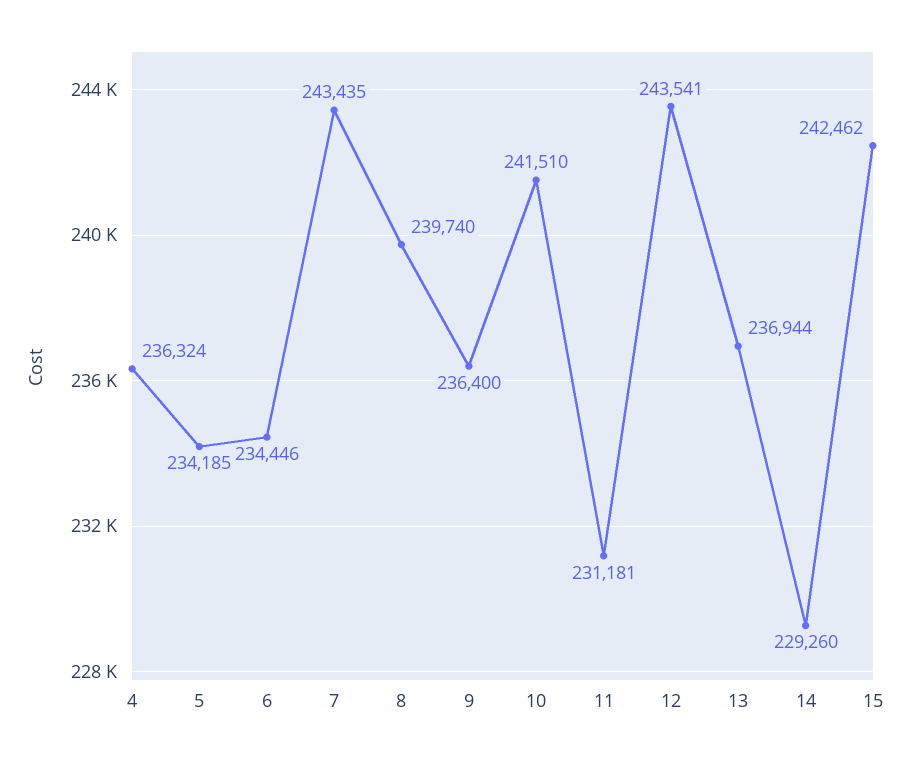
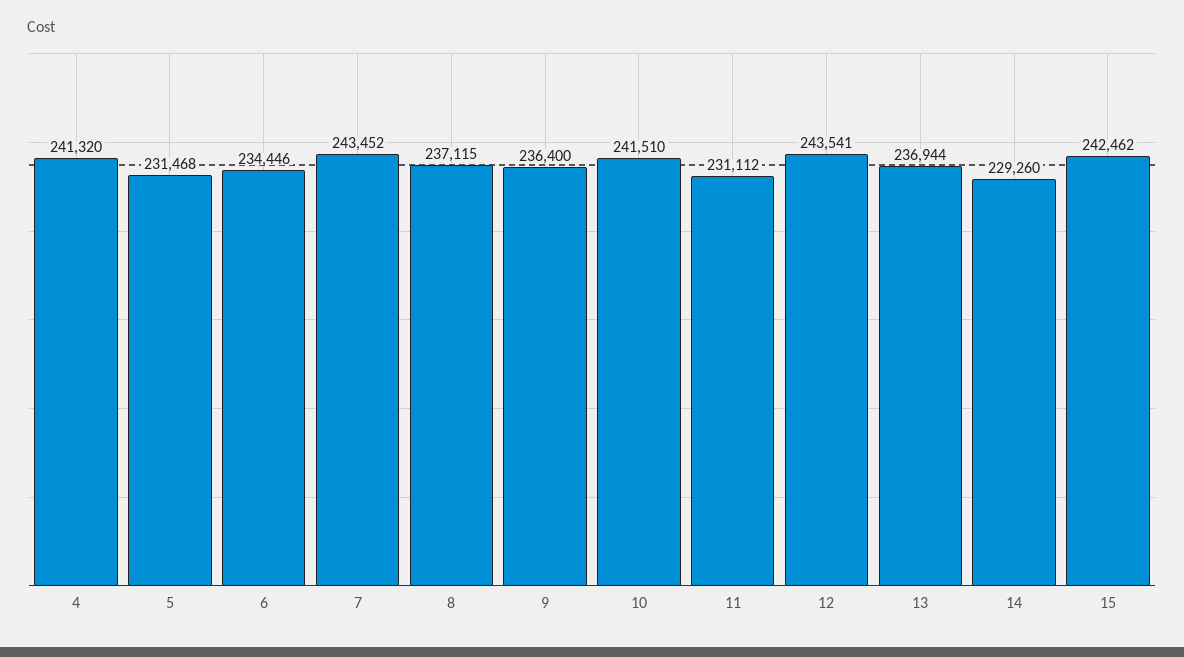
4: 236324 -> 241320
5: 234185 -> 231468
7: 243435 -> 243452
8: 239740 -> 237115
11: 231181 -> 231112

